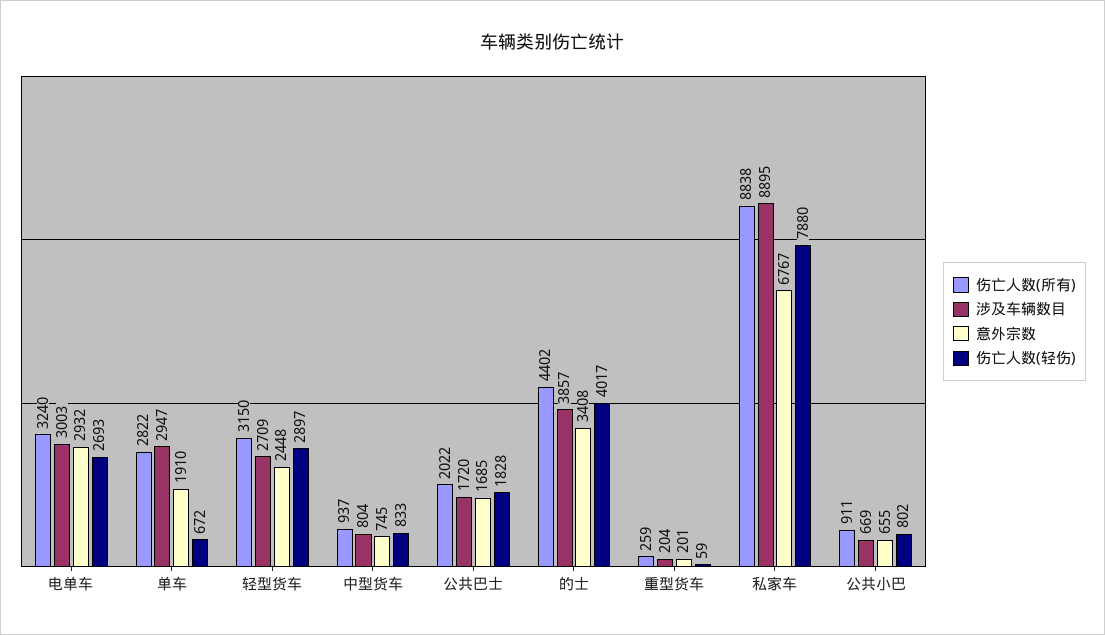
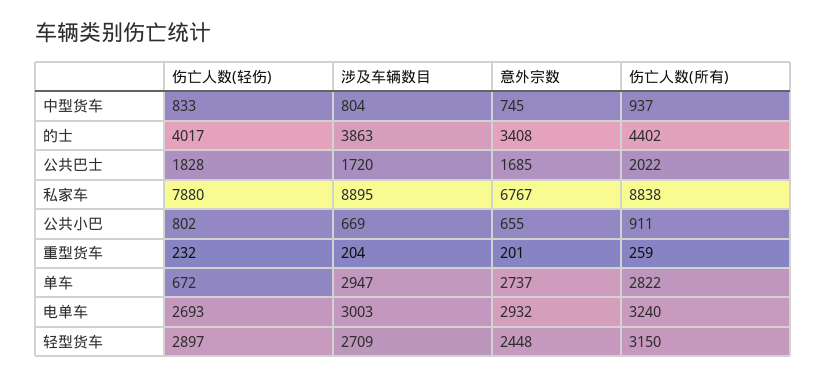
意外宗数, 单车: 1910 -> 2737
涉及车辆数目, 的士: 3857 -> 3863
伤亡人数(轻伤), 重型货车: 59 -> 232

